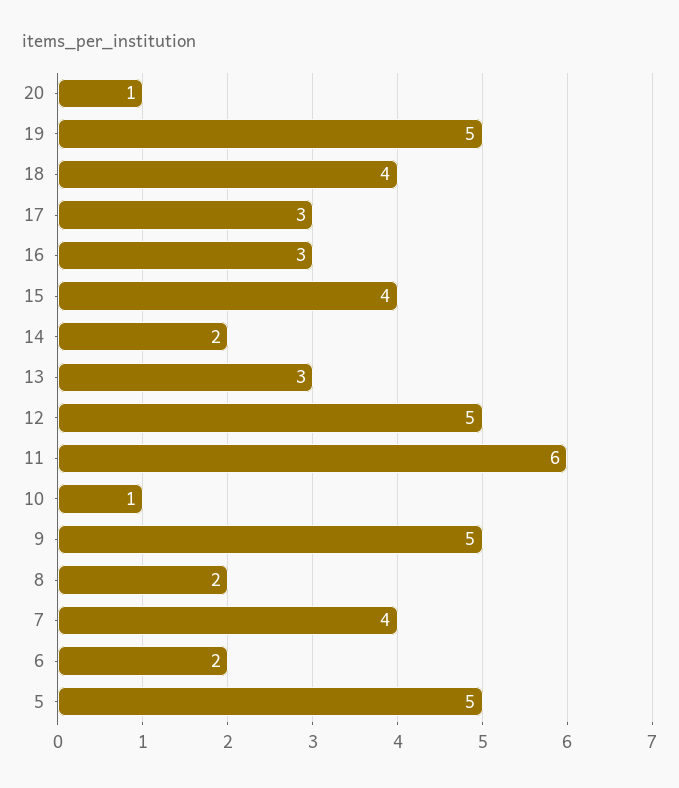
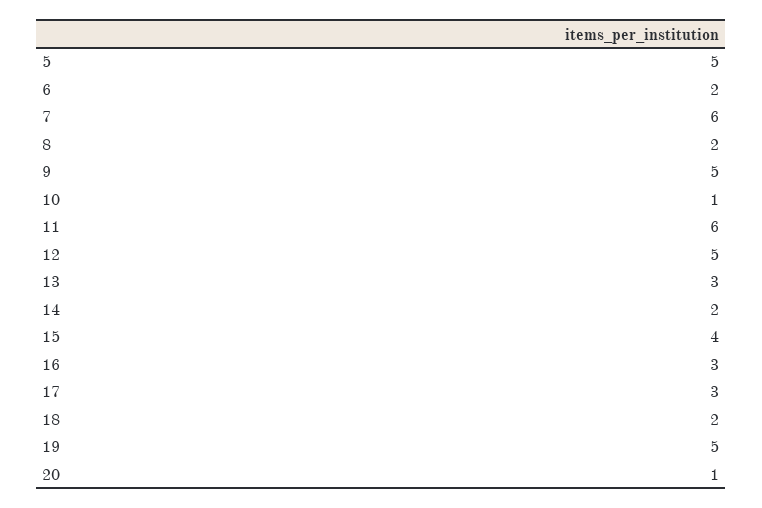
18: 4 -> 2
7: 4 -> 6

